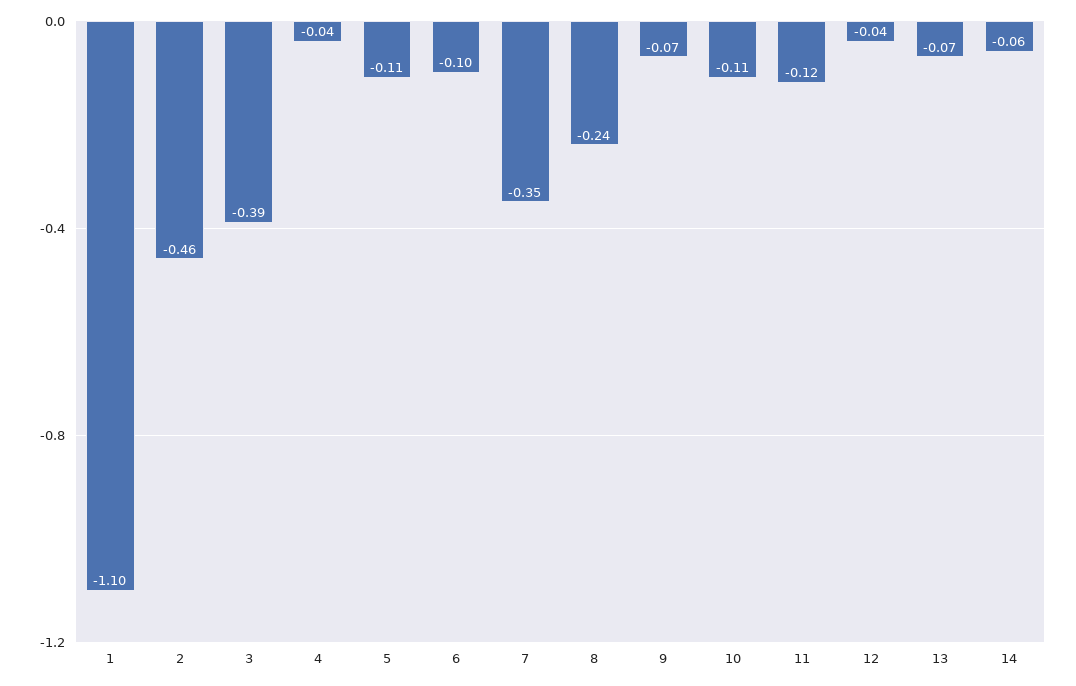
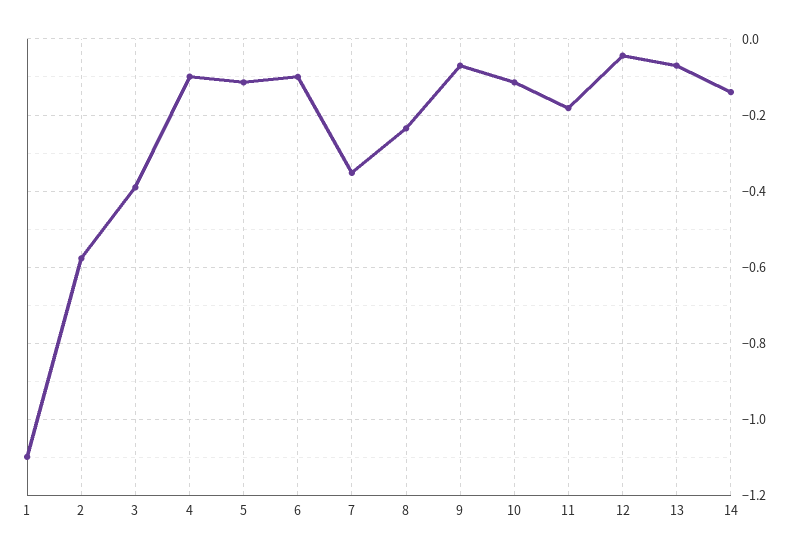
2: -0.46 -> -0.58
4: -0.04 -> -0.1
11: -0.12 -> -0.18
14: -0.06 -> -0.14

